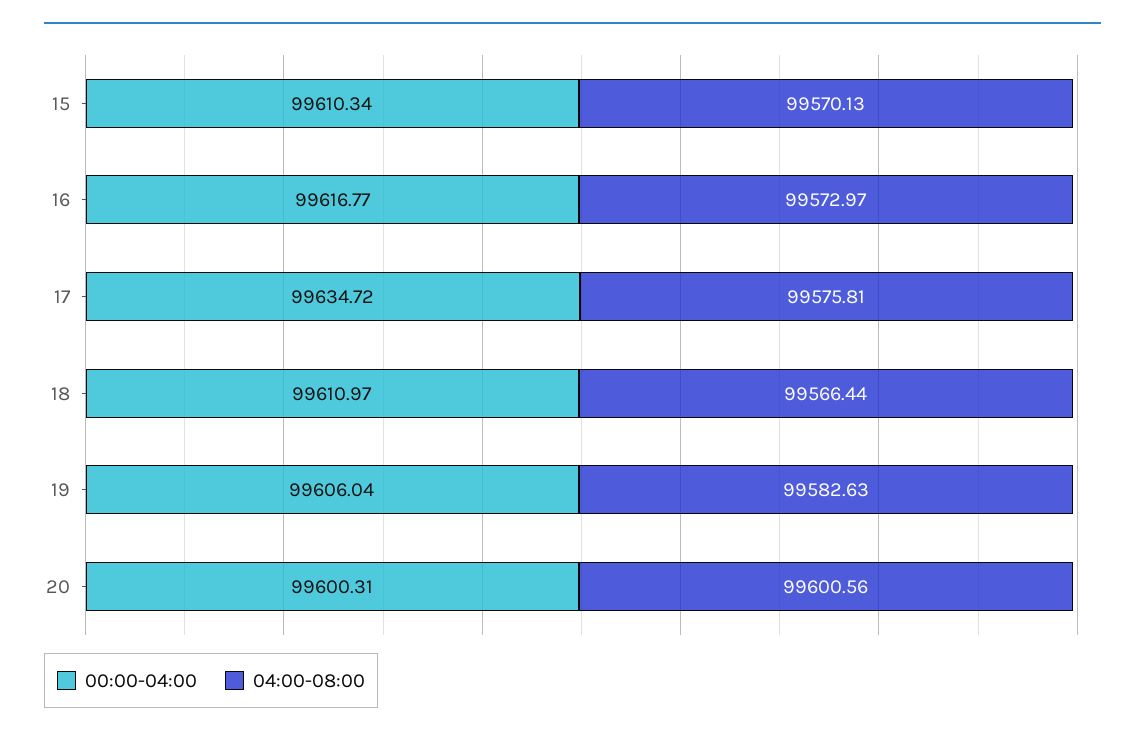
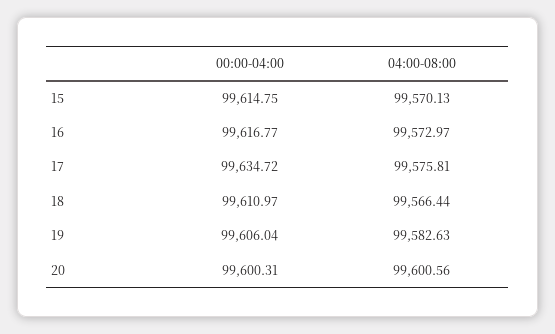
00:00-04:00, 15: 99610.34 -> 99614.75

